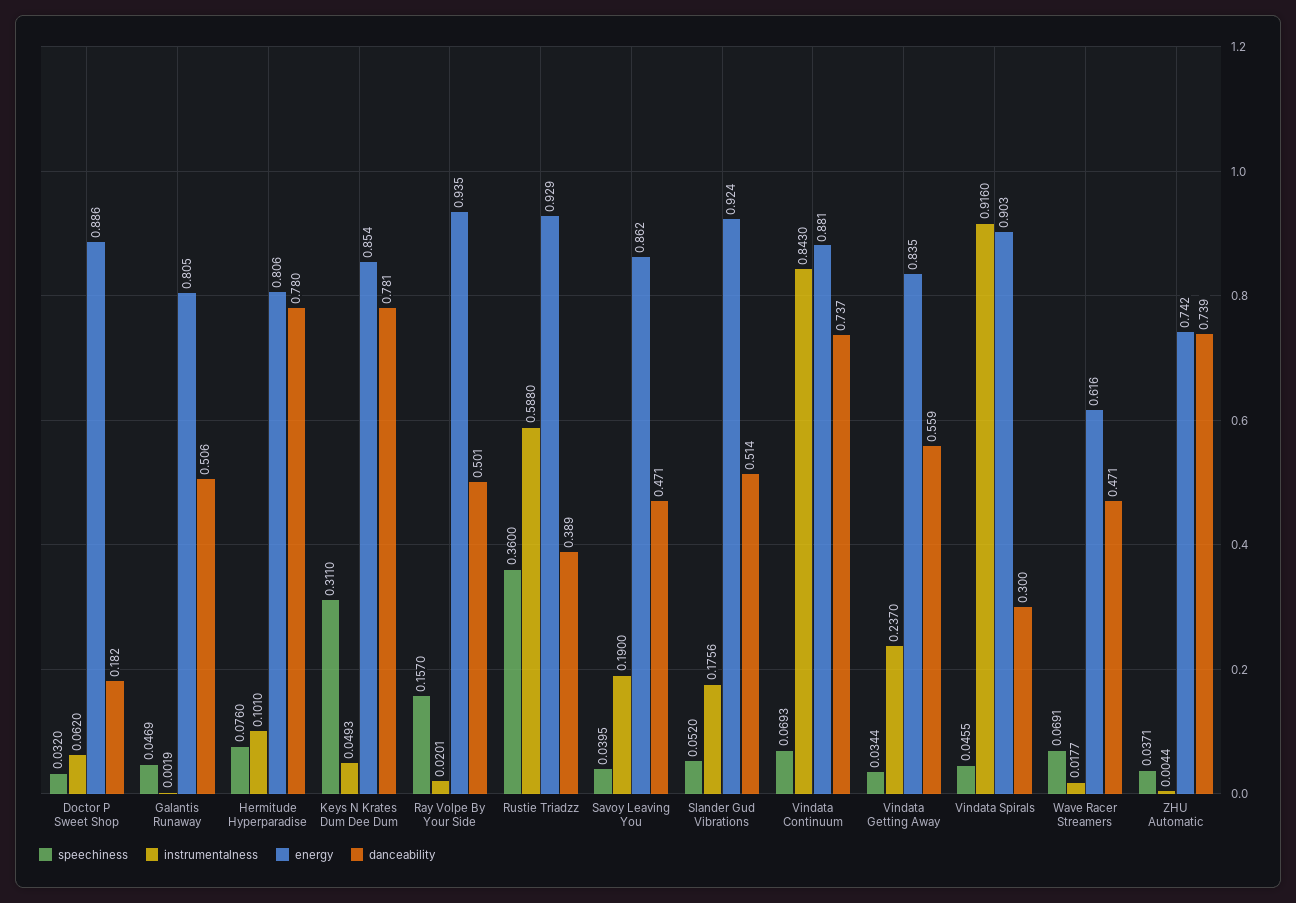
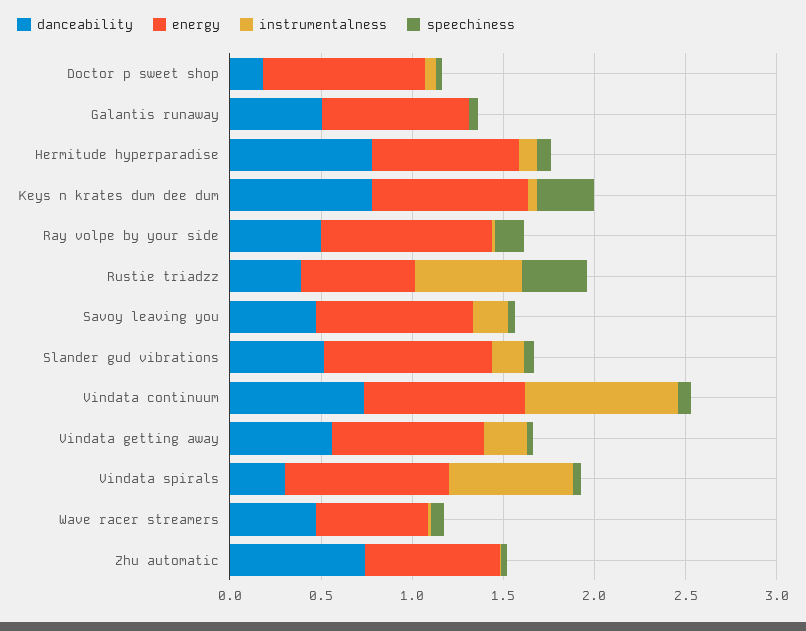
energy, Rustie Triadzz: 0.929 -> 0.6
instrumentalness, Vindata Spirals: 0.916 -> 0.7

